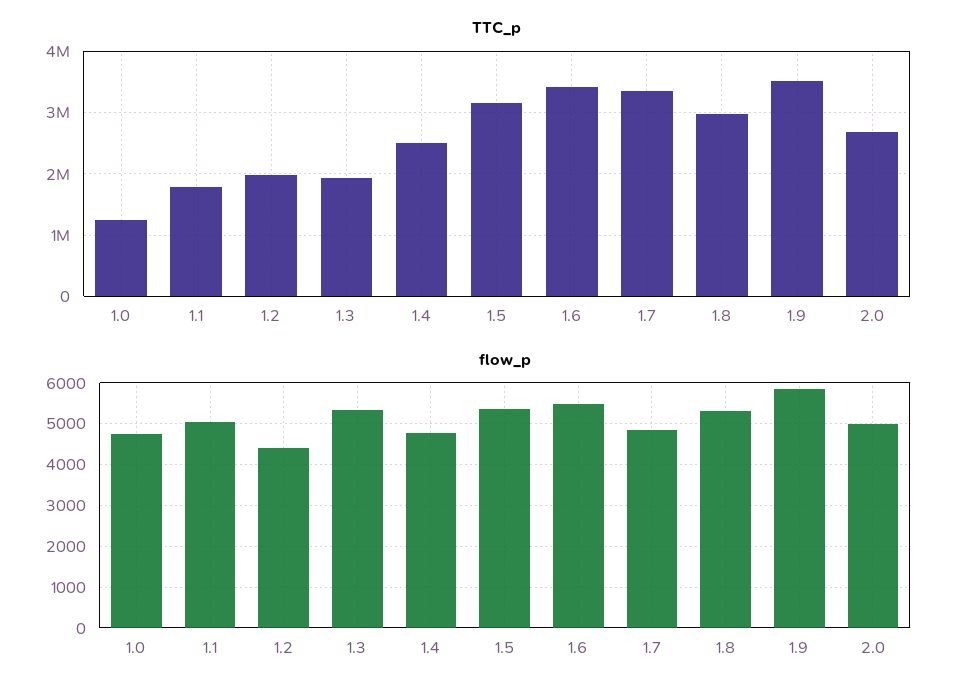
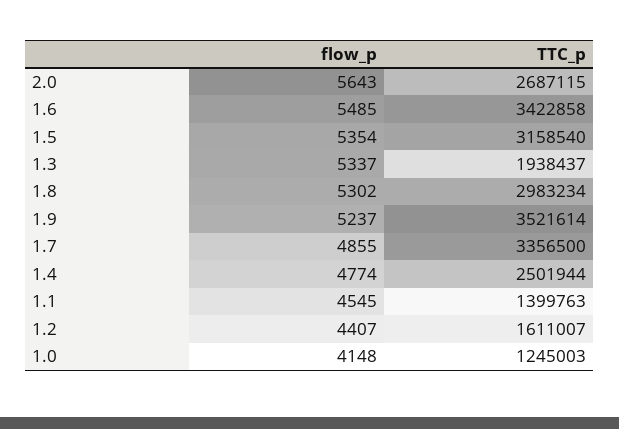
TTC_p, 1.1: 1800000 -> 1399763
TTC_p, 1.2: 2000000 -> 1611007
flow_p, 1.0: 4800 -> 4148
flow_p, 1.1: 5000 -> 4545
flow_p, 1.9: 5800 -> 5237
flow_p, 2.0: 5000 -> 5643

